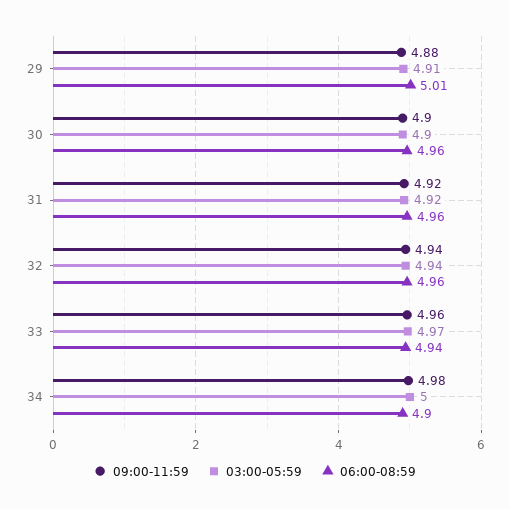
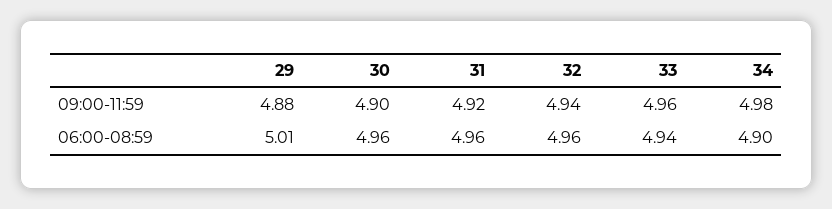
03:00-05:59, 29: 4.91 -> none
03:00-05:59, 30: 4.9 -> none
03:00-05:59, 31: 4.92 -> none
03:00-05:59, 32: 4.94 -> none
03:00-05:59, 33: 4.97 -> none
03:00-05:59, 34: 5 -> none

